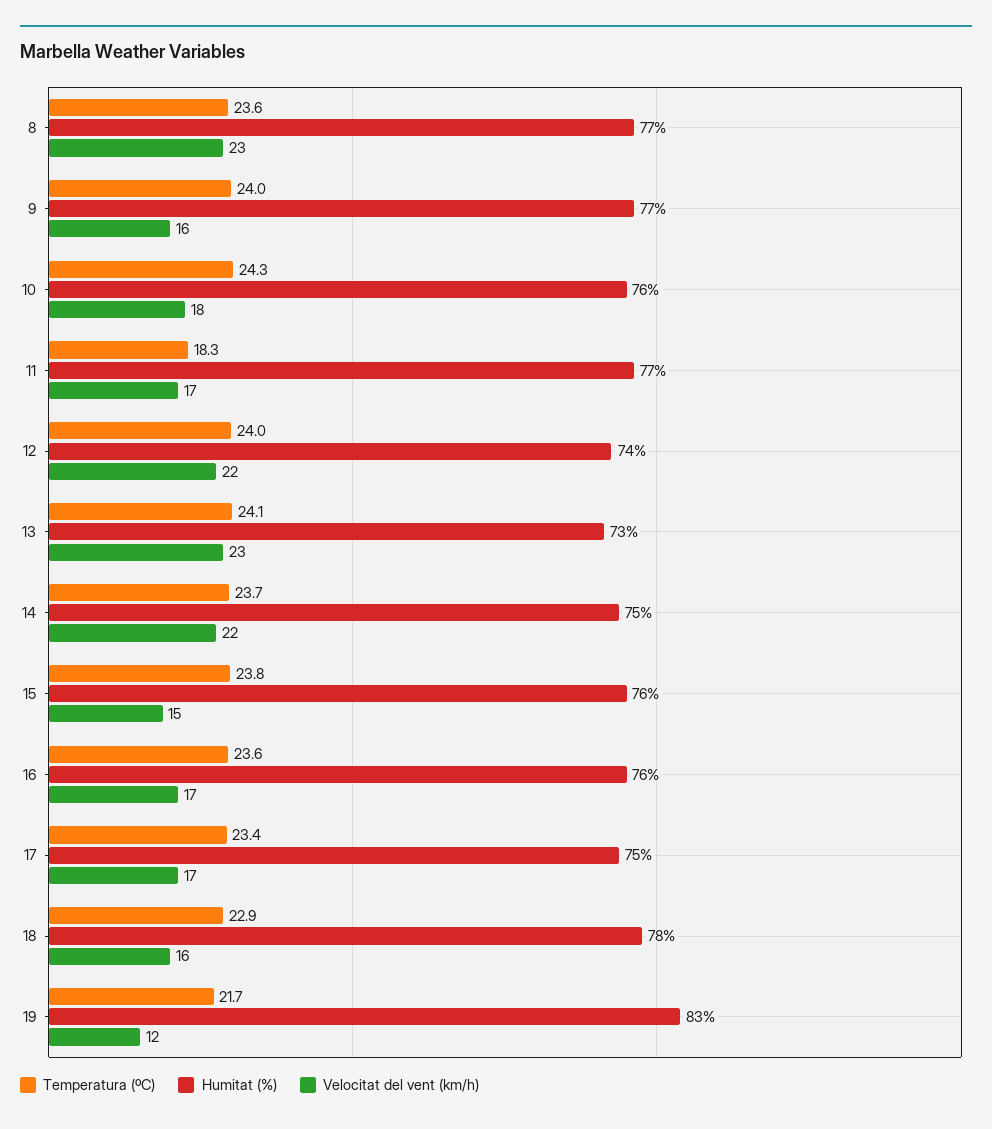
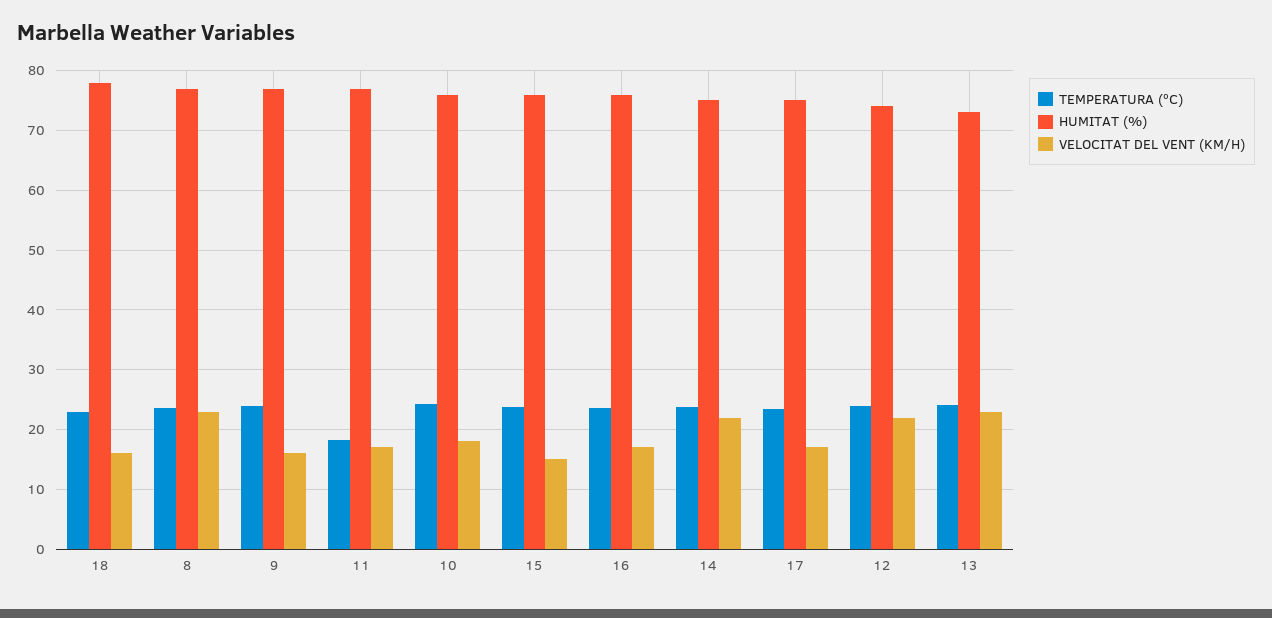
Temperatura (ºC), 19: 21.7 -> none
Humitat (%), 19: 83 -> none
Velocitat del vent (km/h), 19: 12 -> none

